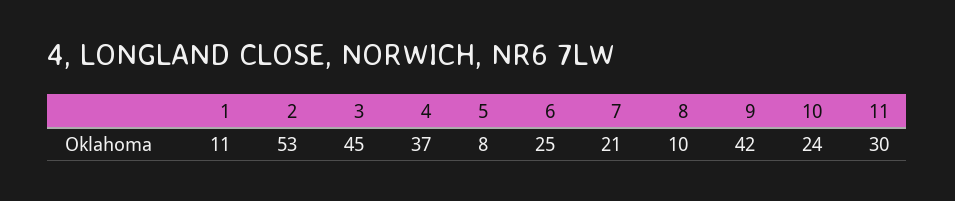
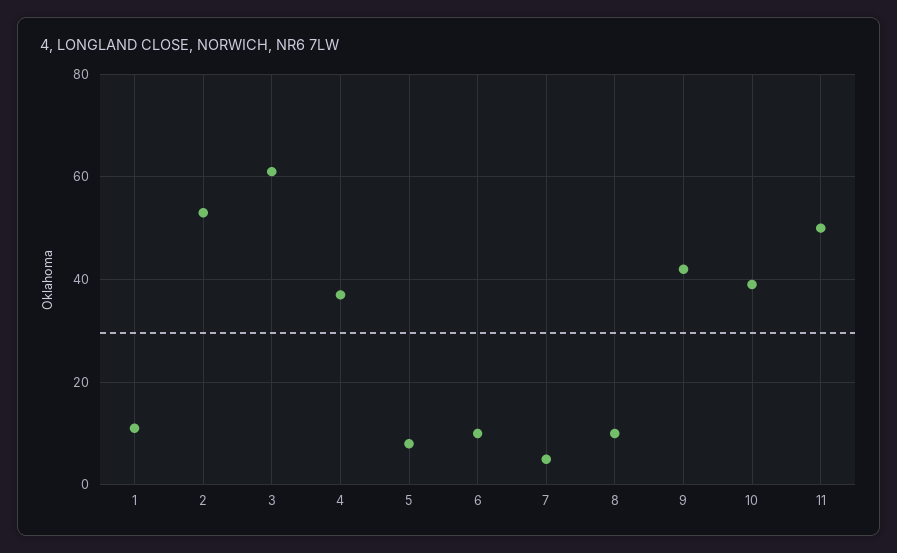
3: 45 -> 60
6: 25 -> 10
7: 21 -> 5
10: 24 -> 40
11: 30 -> 50

